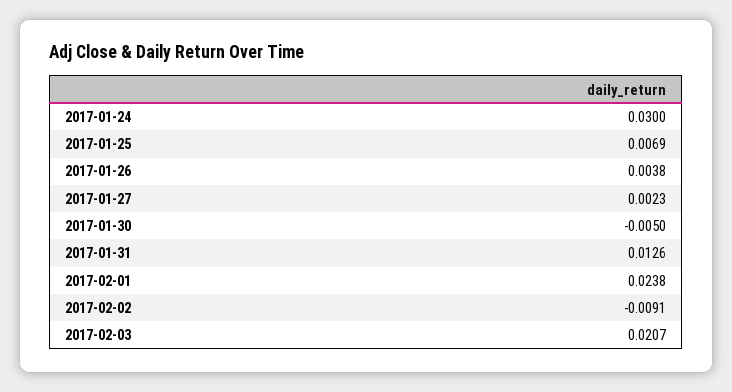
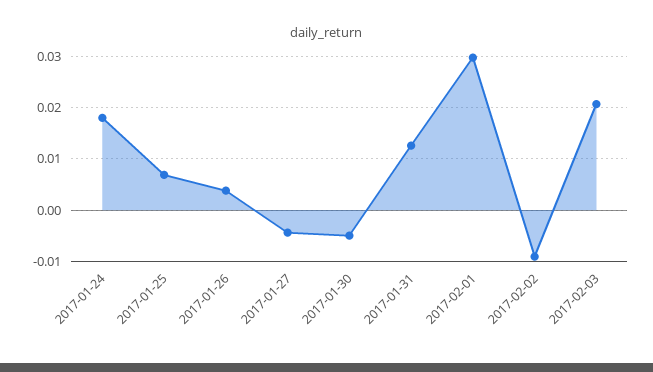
2017-01-24: 0.03 -> 0.018
2017-01-27: 0.0023 -> -0.004
2017-02-01: 0.0238 -> 0.03

